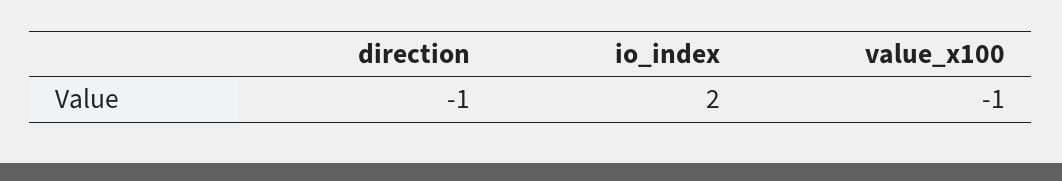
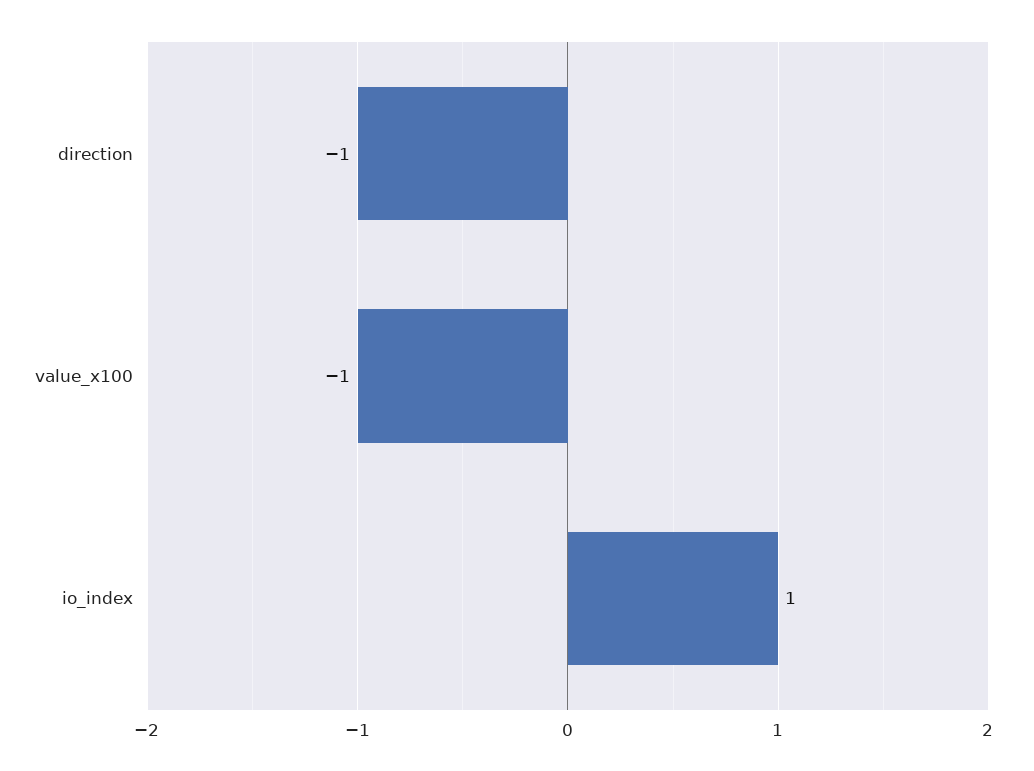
io_index: 2 -> 1

